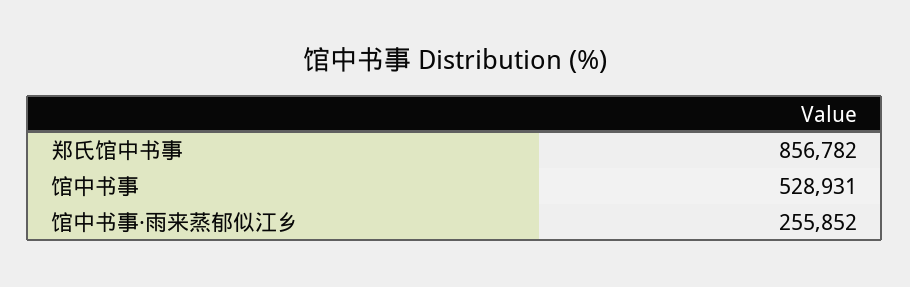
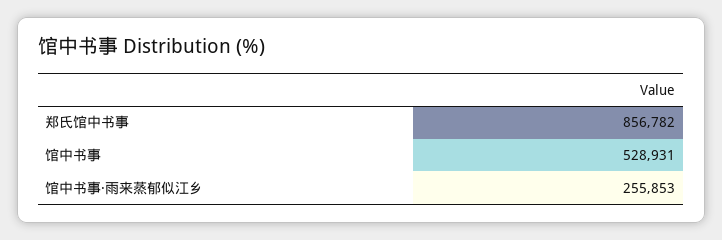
馆中书事·雨来蒸郁似江乡: 255852 -> 255853

